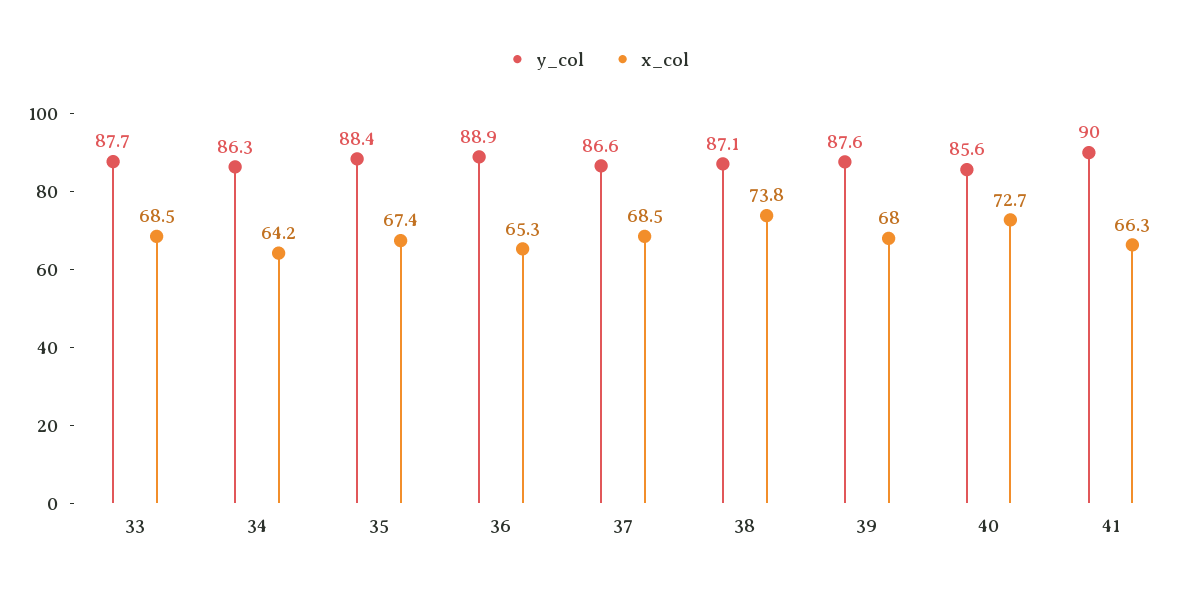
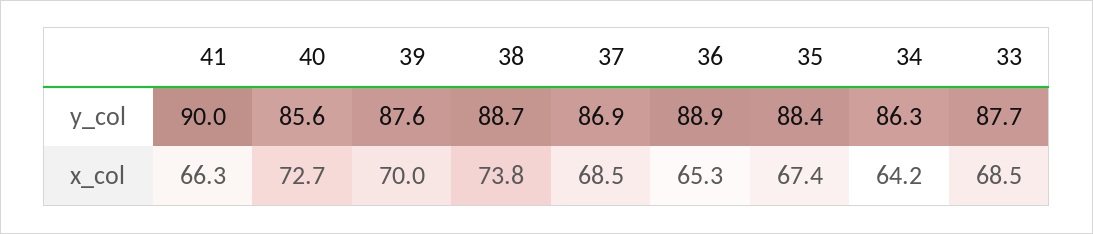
y_col, 37: 86.6 -> 86.9
y_col, 38: 87.1 -> 88.7
x_col, 39: 68 -> 70

